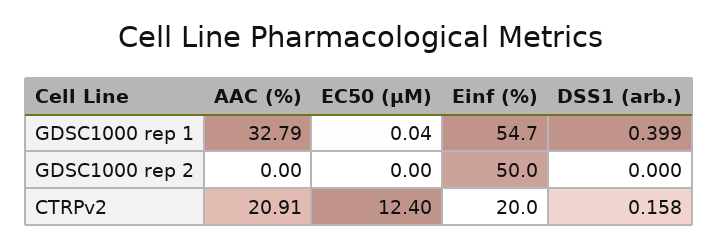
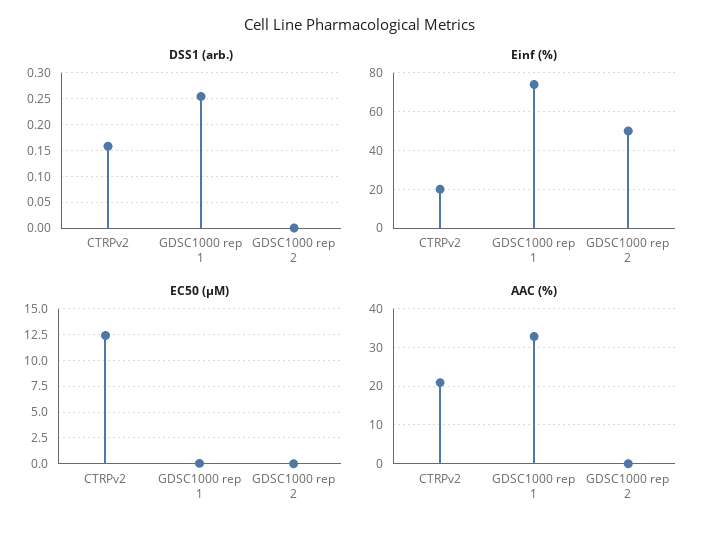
Einf (%), GDSC1000 rep 1: 54.7 -> 75
DSS1 (arb.), GDSC1000 rep 1: 0.399 -> 0.25

